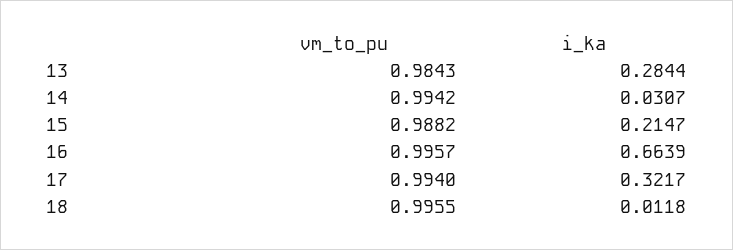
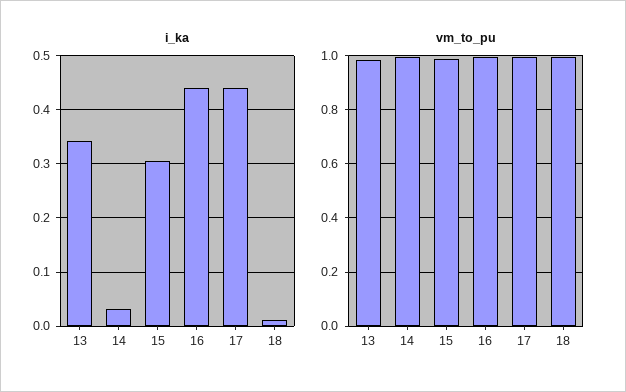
i_ka, 13: 0.2844 -> 0.34
i_ka, 15: 0.2147 -> 0.3
i_ka, 16: 0.6639 -> 0.44
i_ka, 17: 0.3217 -> 0.44

